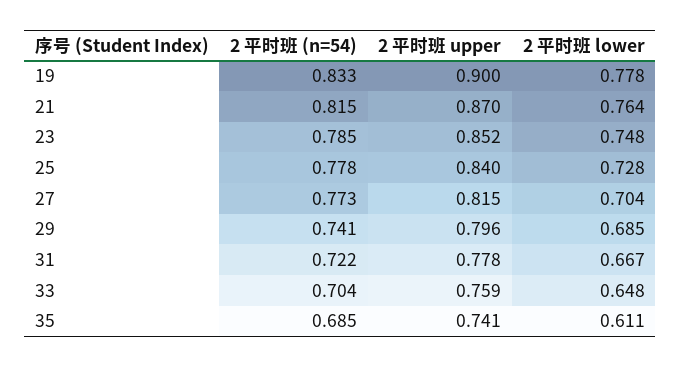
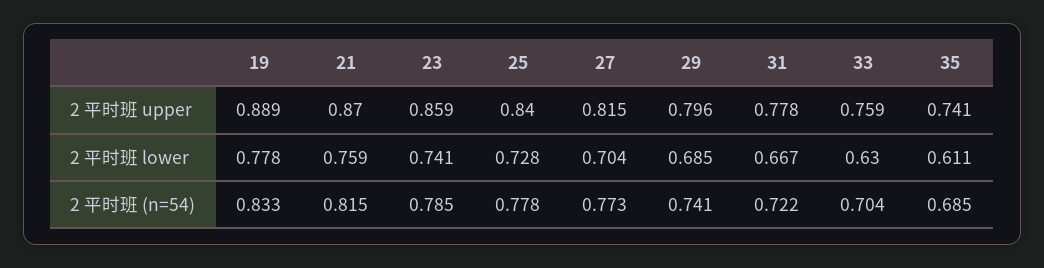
2 平时班 upper, 19: 0.9 -> 0.889
2 平时班 lower, 21: 0.764 -> 0.759
2 平时班 upper, 23: 0.852 -> 0.859
2 平时班 lower, 23: 0.748 -> 0.741
2 平时班 lower, 33: 0.648 -> 0.63

